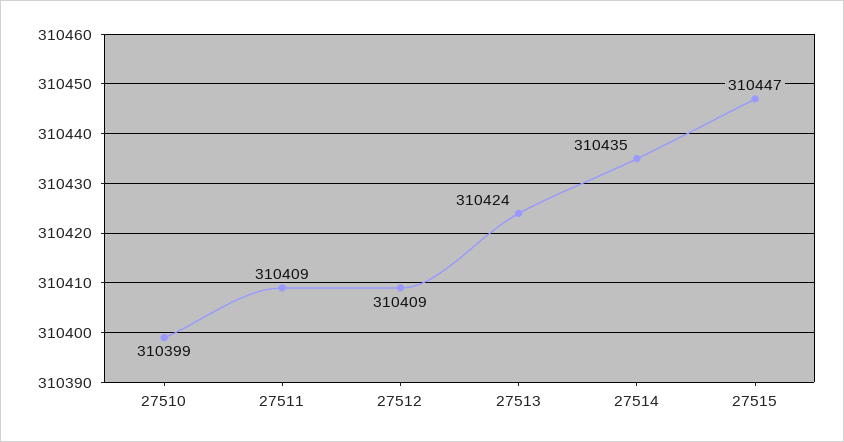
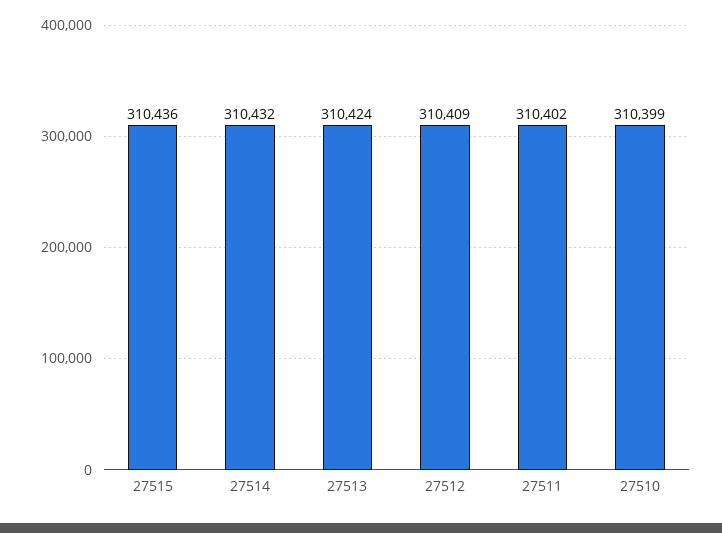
27511: 310409 -> 310402
27514: 310435 -> 310432
27515: 310447 -> 310436

